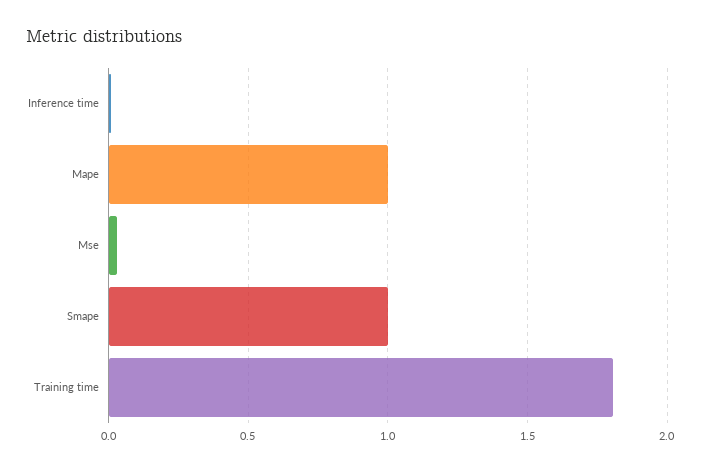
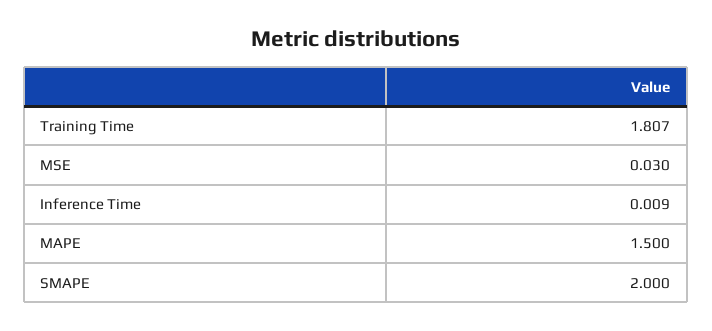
Mape: 1 -> 1.5
Smape: 1 -> 2

